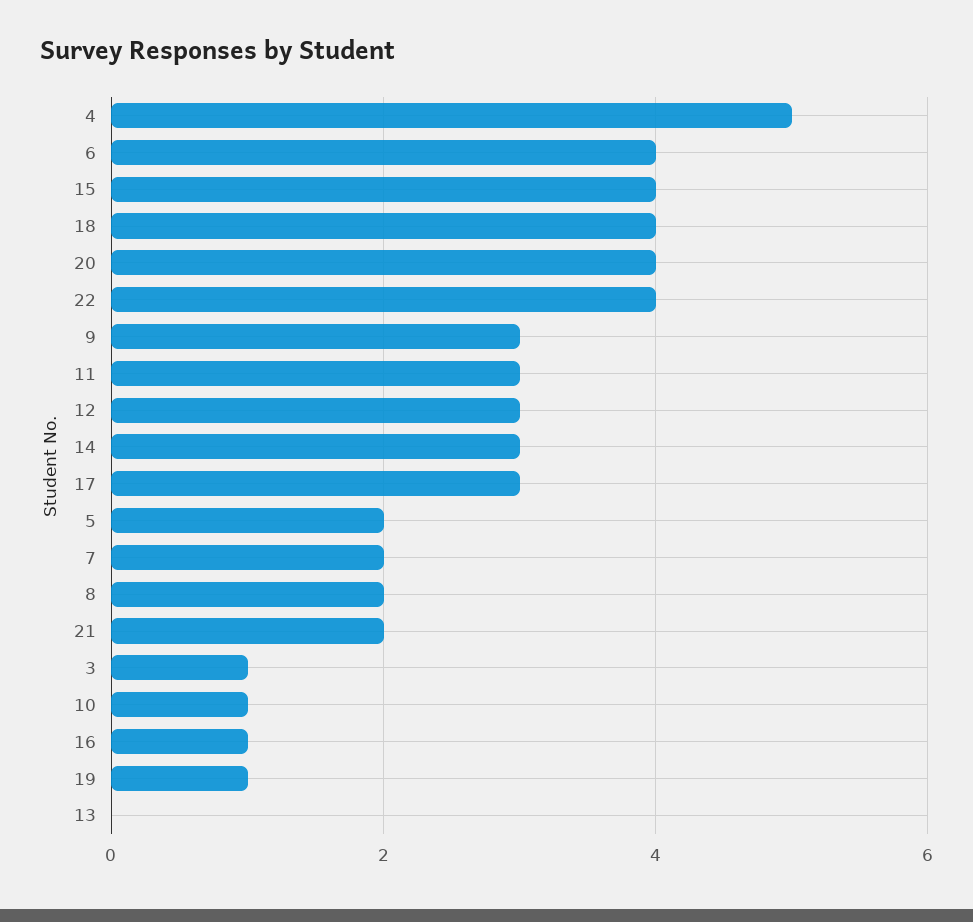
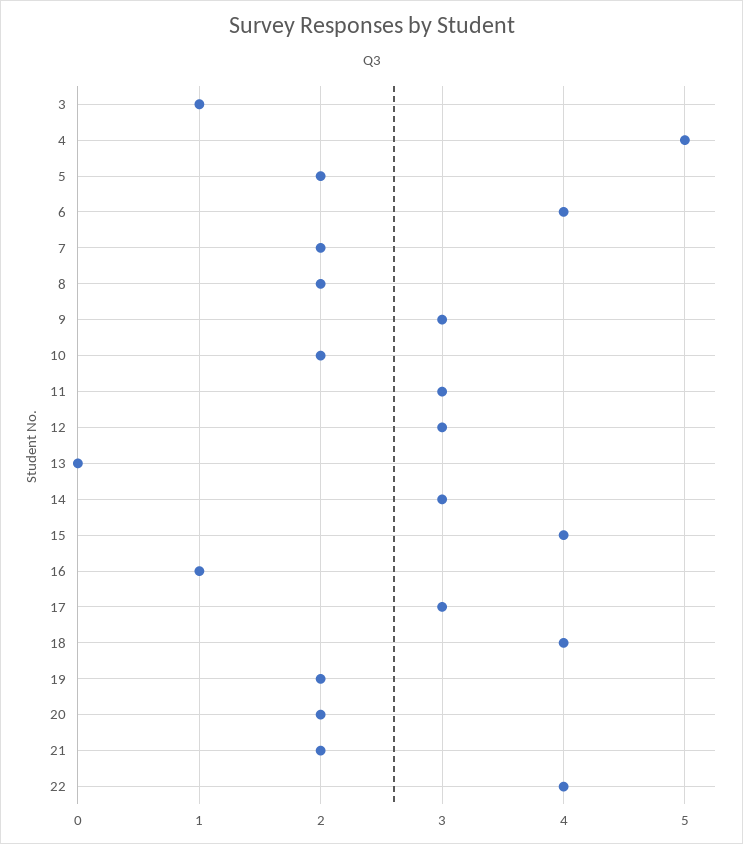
20: 4 -> 2
10: 1 -> 2
19: 1 -> 2

